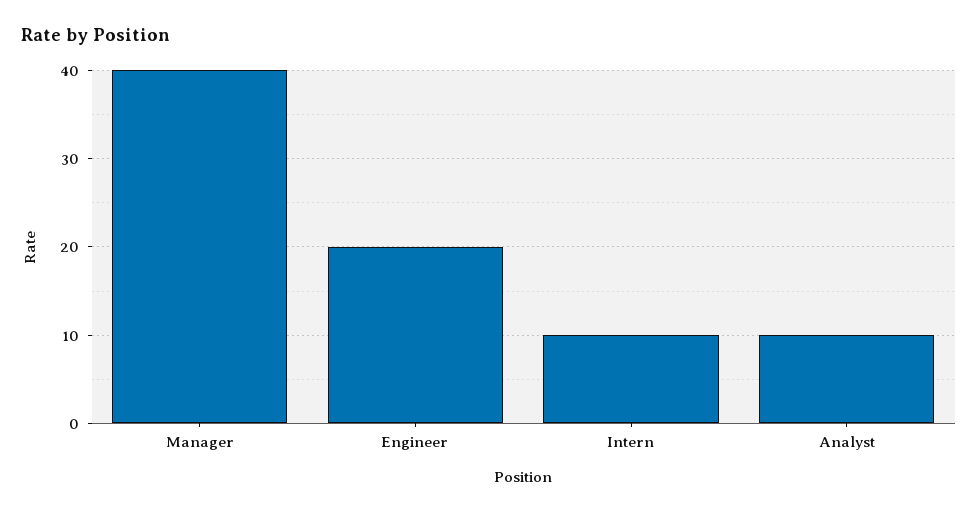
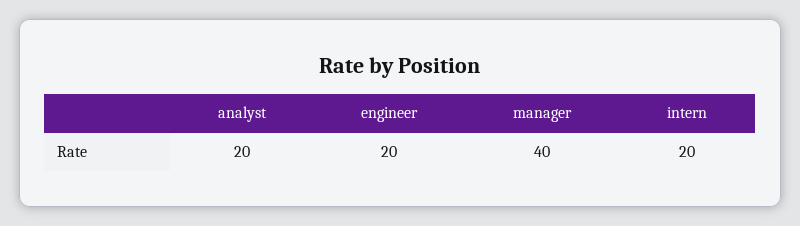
Intern: 10 -> 20
Analyst: 10 -> 20

